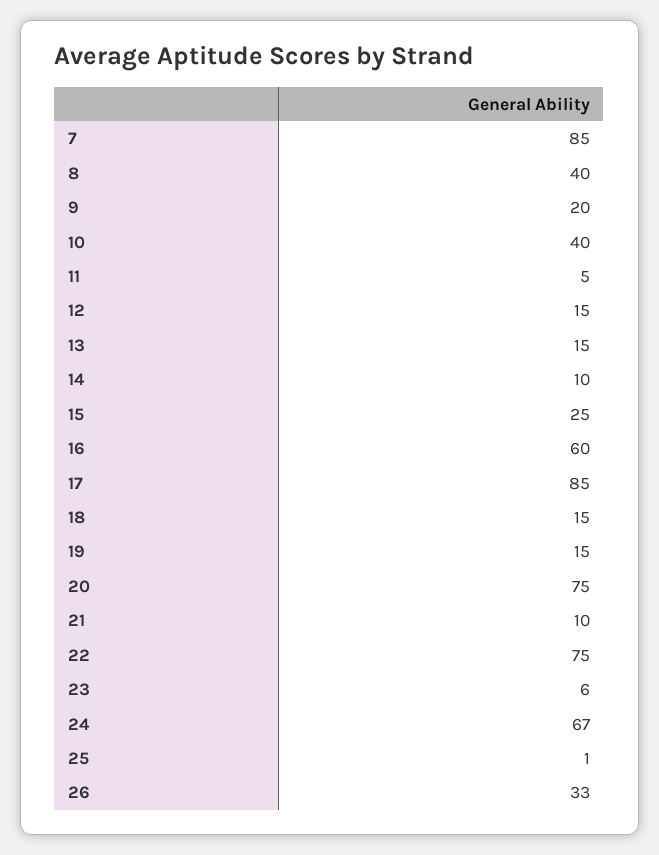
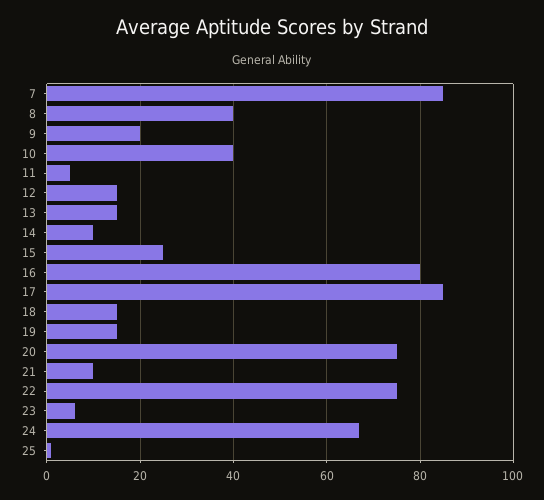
16: 60 -> 80
26: 33 -> none

